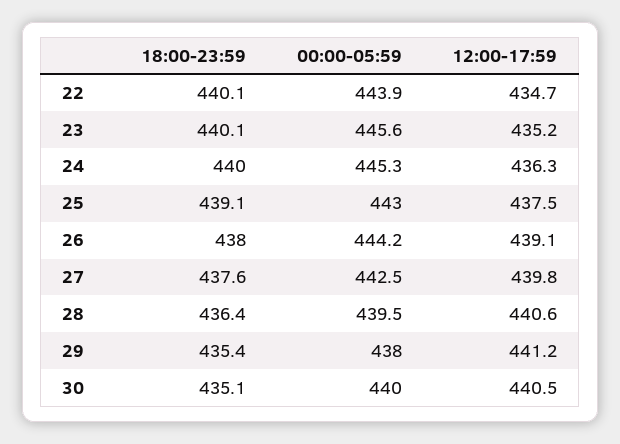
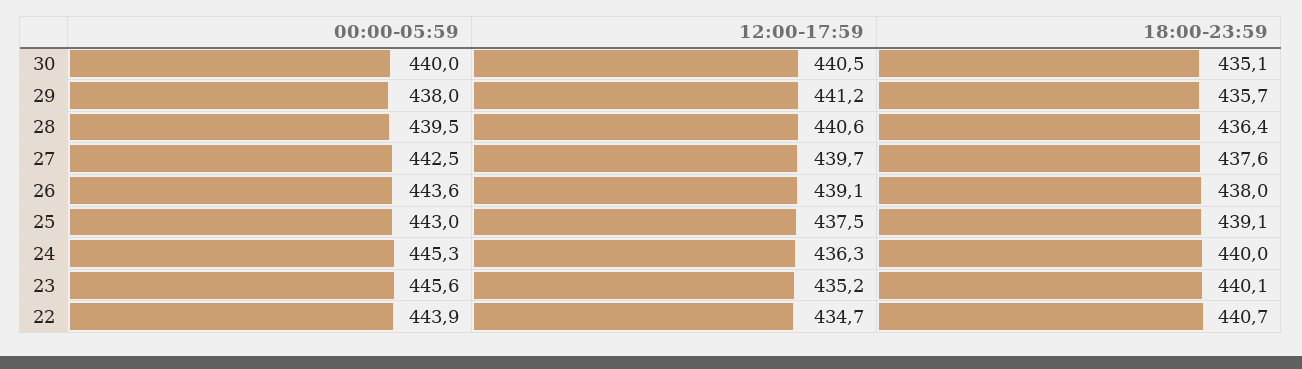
18:00-23:59, 22: 440.1 -> 440.7
00:00-05:59, 26: 444.2 -> 443.6
12:00-17:59, 27: 439.8 -> 439.7
18:00-23:59, 29: 435.4 -> 435.7

